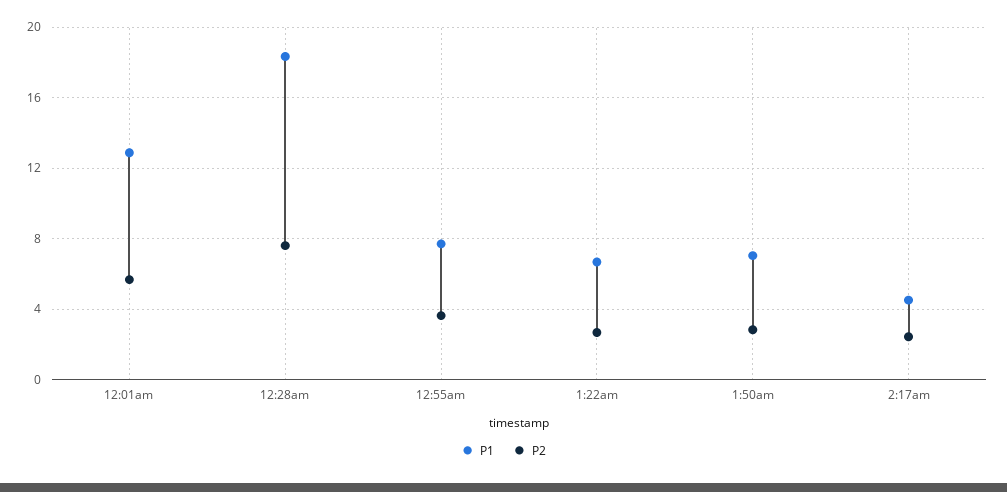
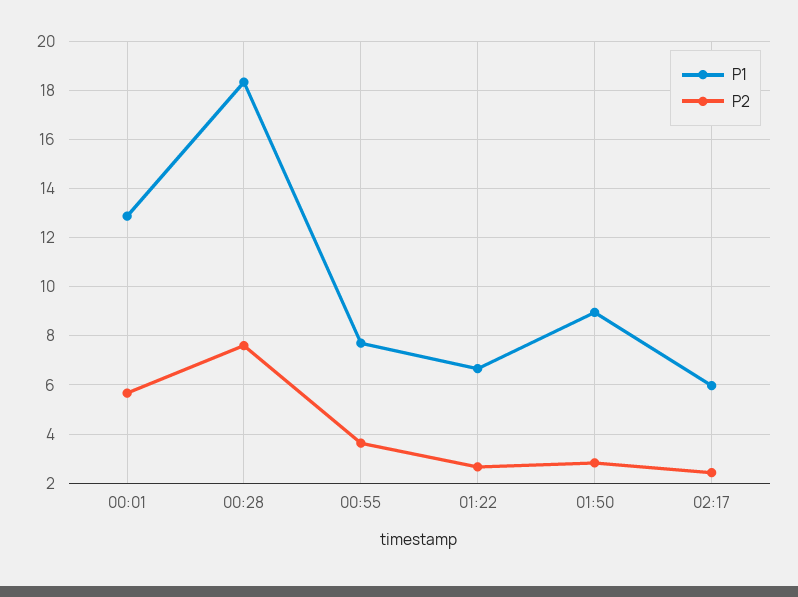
P1, 1:50am: 7 -> 9
P1, 2:17am: 4.5 -> 6

